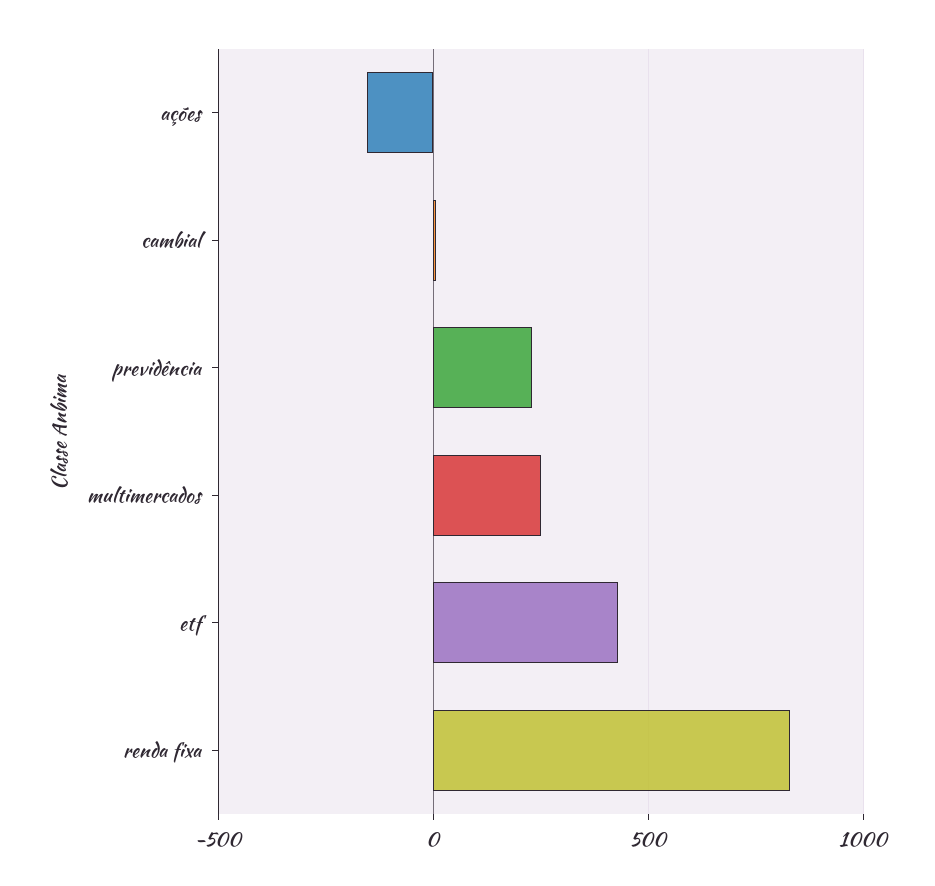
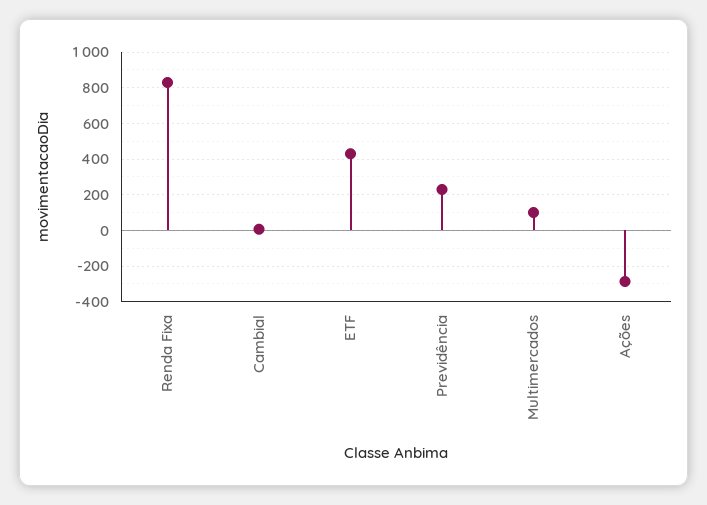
ações: -150 -> -300
multimercados: 250 -> 100

